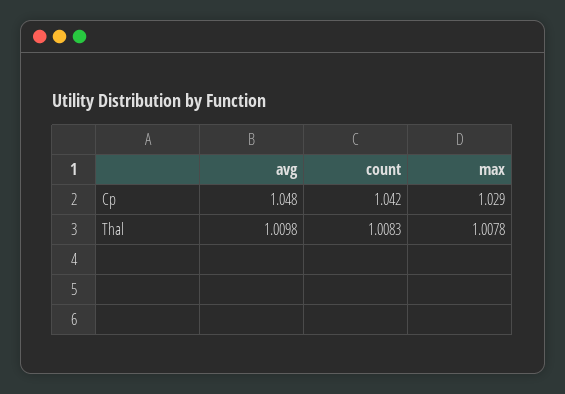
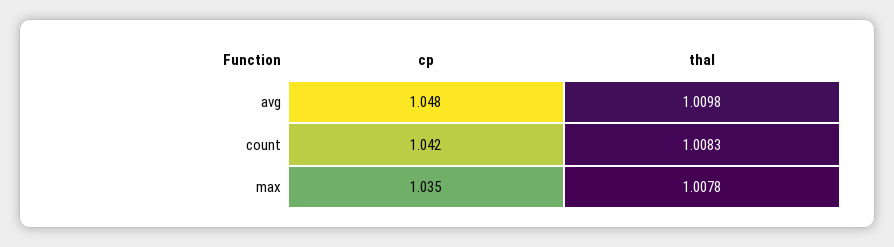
max, Cp: 1.029 -> 1.035

